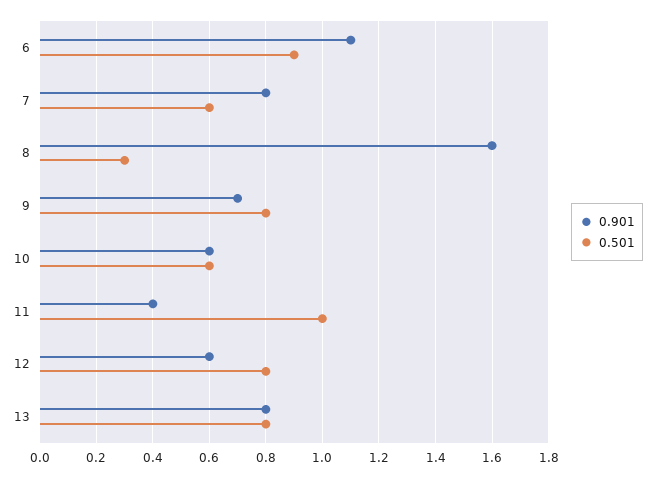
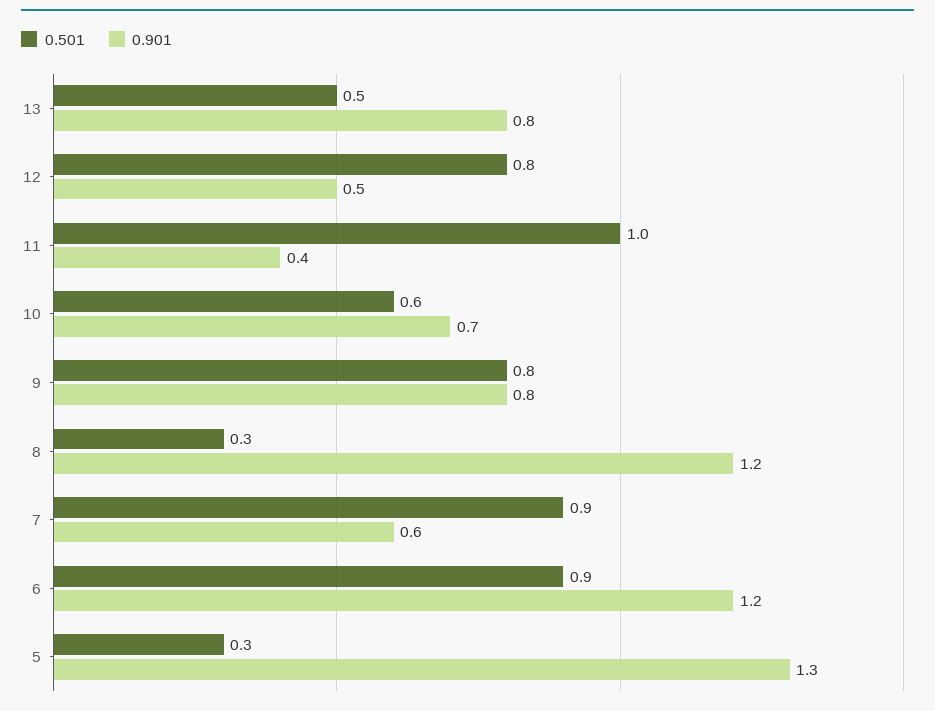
0.901, 6: 1.1 -> 1.2
0.901, 7: 0.8 -> 0.6
0.501, 7: 0.6 -> 0.9
0.901, 8: 1.6 -> 1.2
0.901, 9: 0.7 -> 0.8
0.901, 10: 0.6 -> 0.7
0.901, 12: 0.6 -> 0.5
0.501, 13: 0.8 -> 0.5
0.501, 5: none -> 0.3
0.901, 5: none -> 1.3

